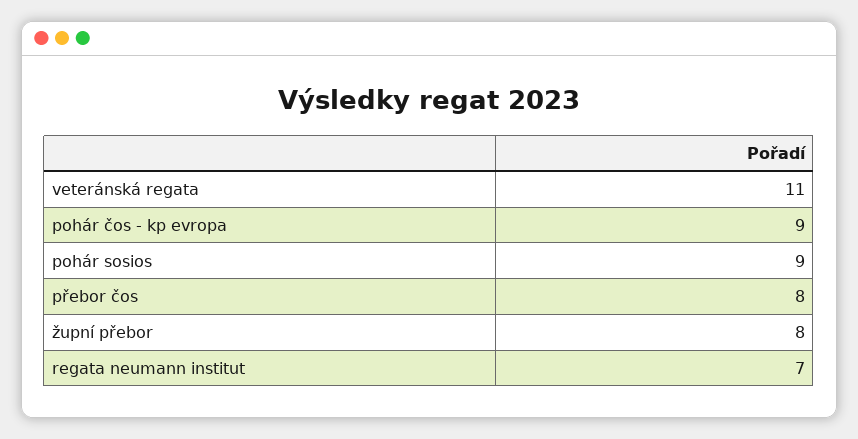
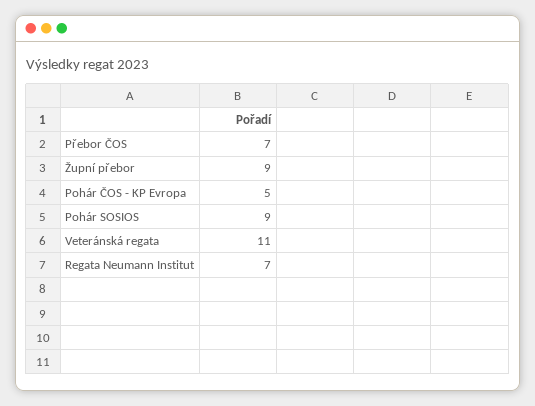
pohár čos - kp evropa: 9 -> 5
přebor čos: 8 -> 7
župní přebor: 8 -> 9

